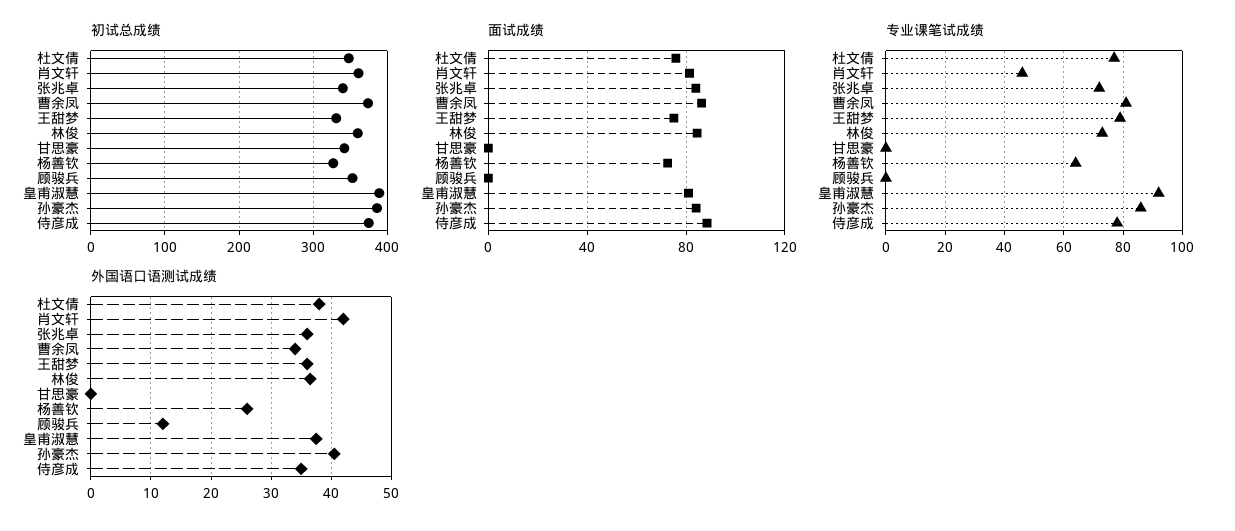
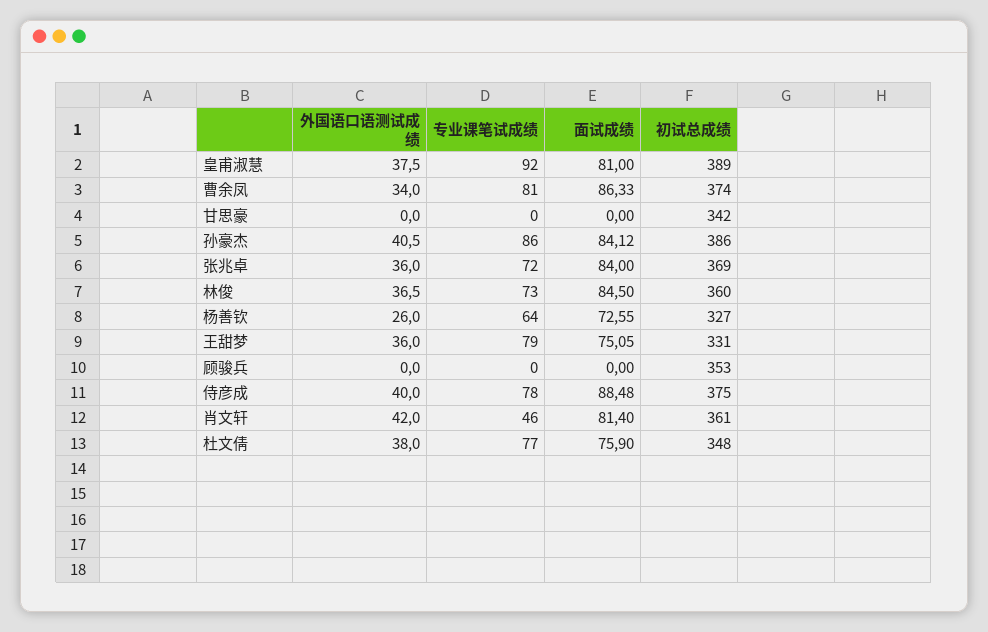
初试总成绩, 张兆卓: 340 -> 369
外国语口语测试成绩, 顾骏兵: 12 -> 0
外国语口语测试成绩, 侍彦成: 35 -> 40

